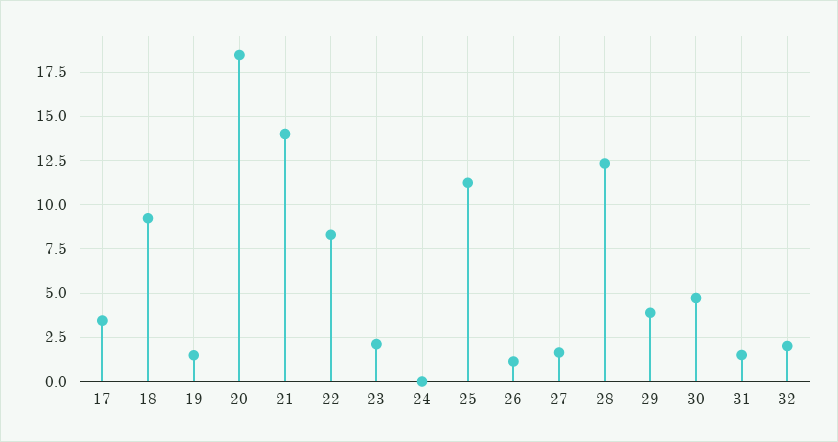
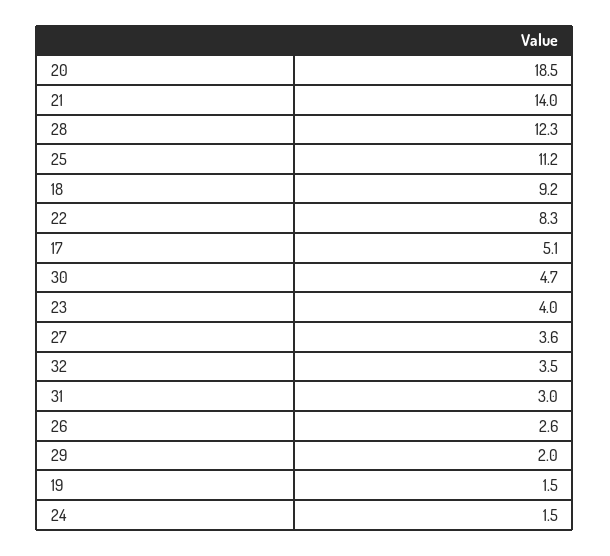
17: 3.5 -> 5.1
23: 2 -> 4
24: 0 -> 1.5
26: 1 -> 2.6
27: 1.5 -> 3.6
29: 4 -> 2
31: 1.5 -> 3
32: 2 -> 3.5

